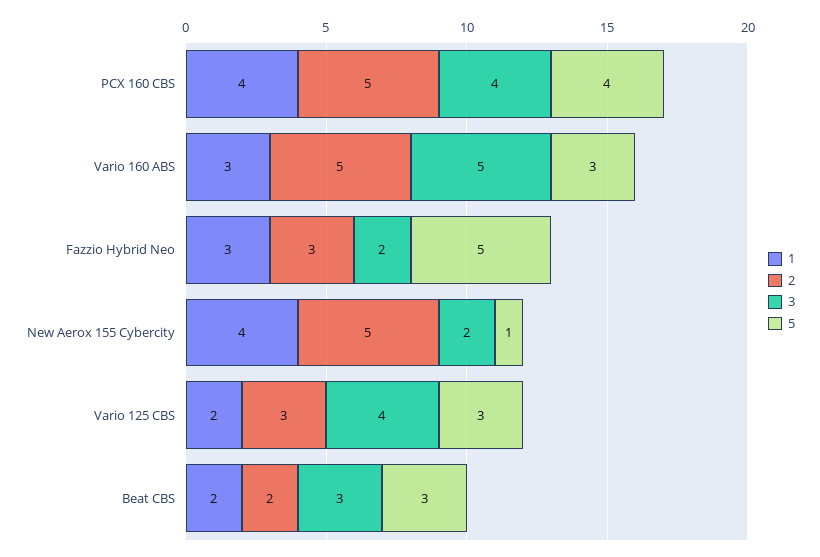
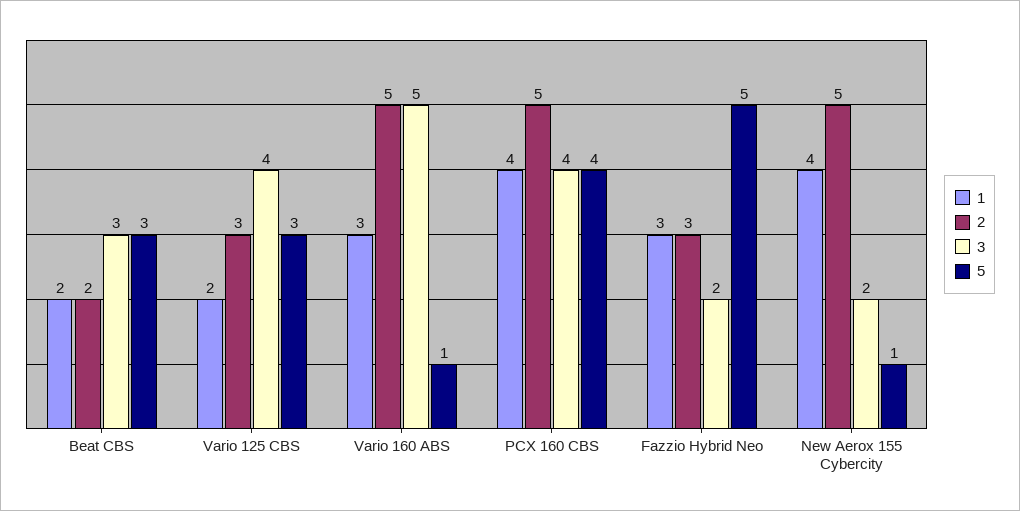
5, Vario 160 ABS: 3 -> 1

